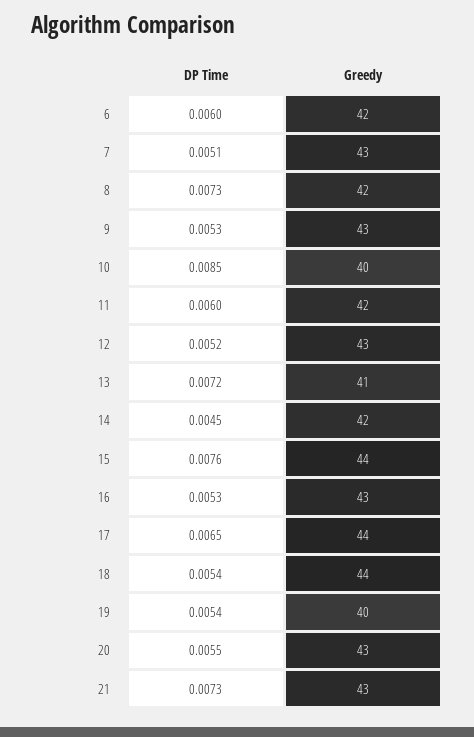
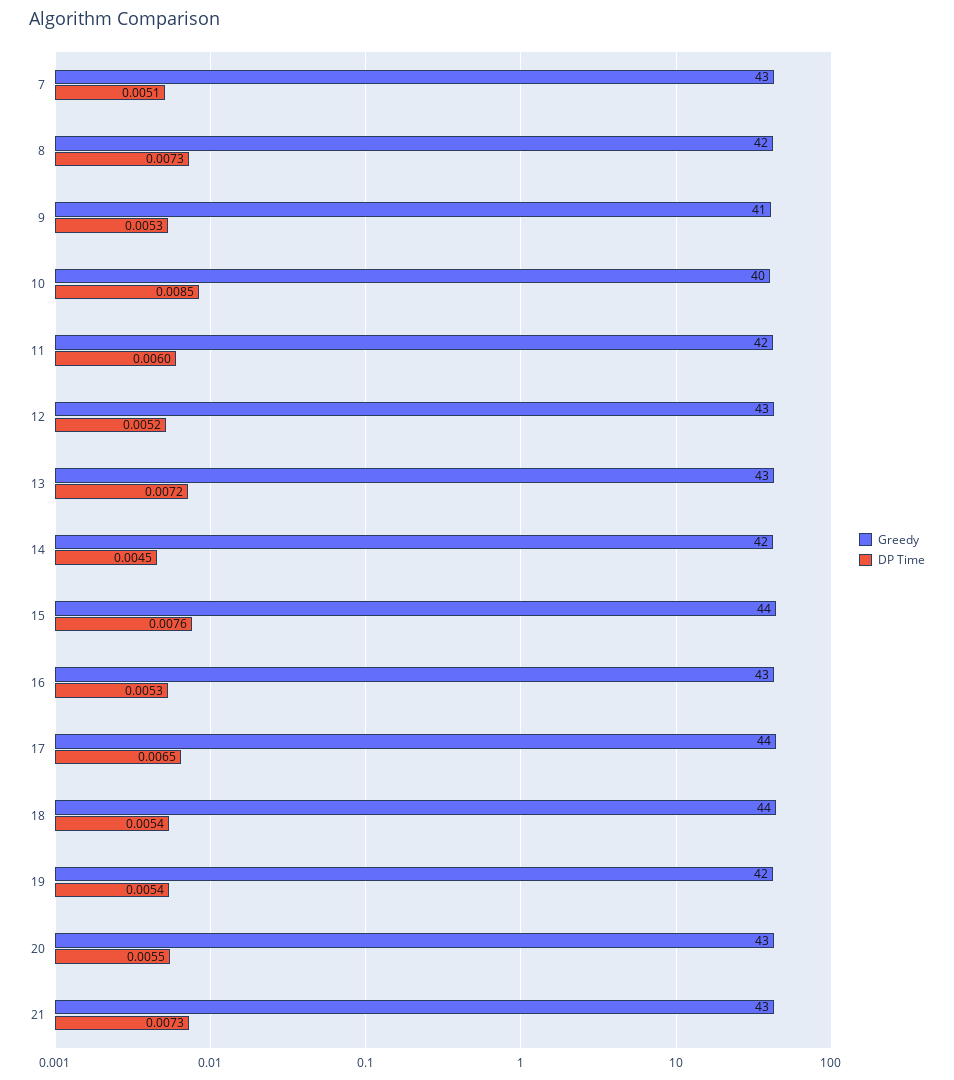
DP Time, 6: 0.006 -> none
Greedy, 6: 42 -> none
Greedy, 9: 43 -> 41
Greedy, 13: 41 -> 43
Greedy, 19: 40 -> 42

